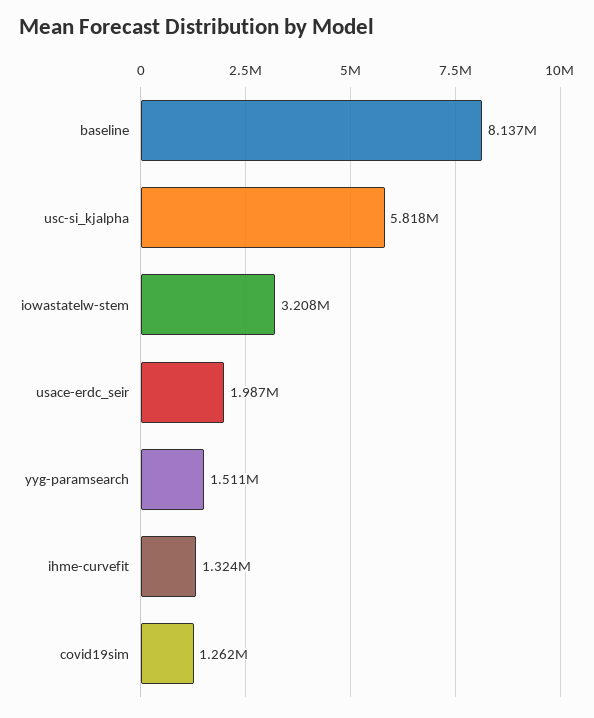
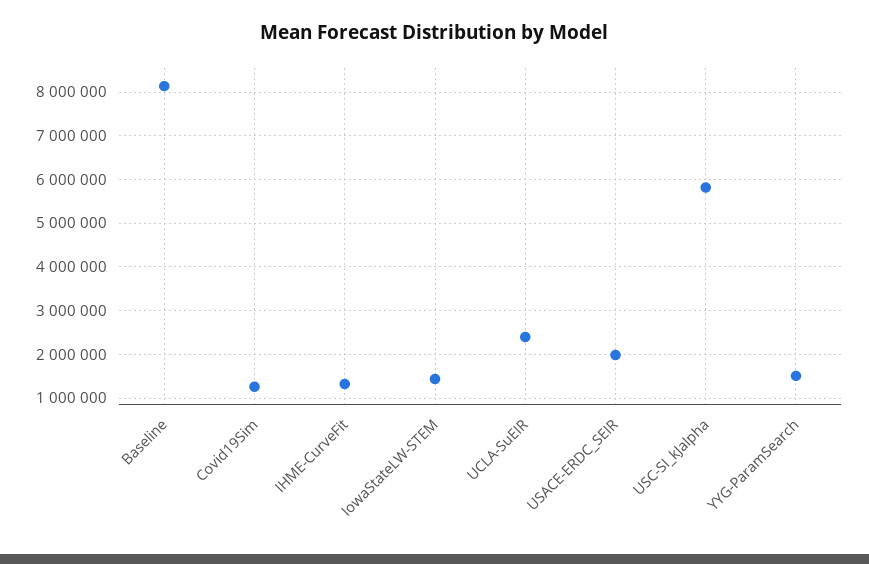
iowastatelw-stem: 3208000 -> 1400000
UCLA-SuEIR: none -> 2400000

